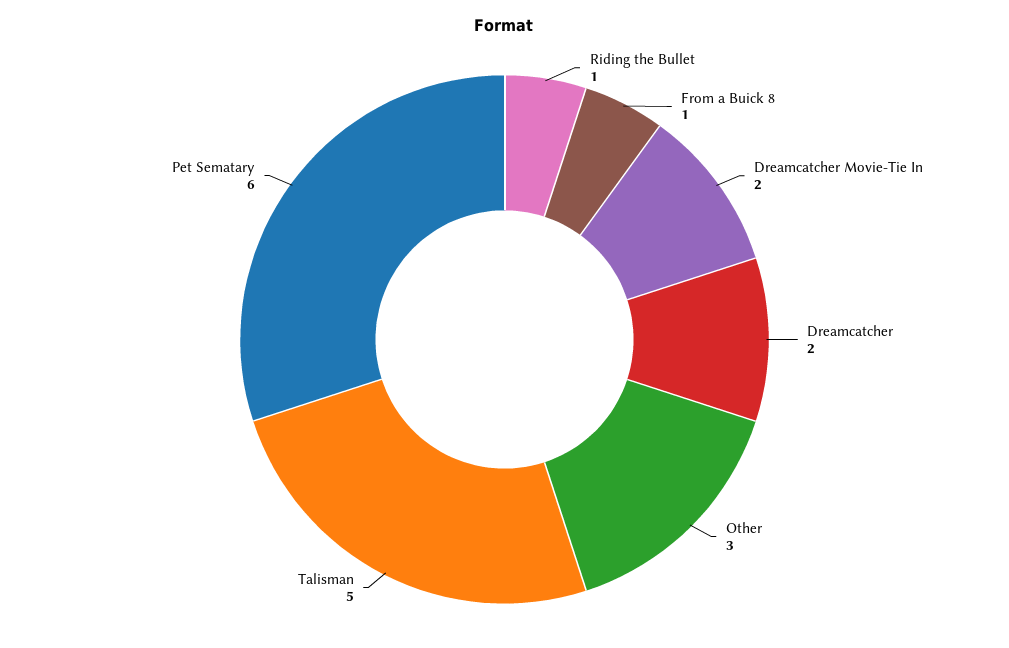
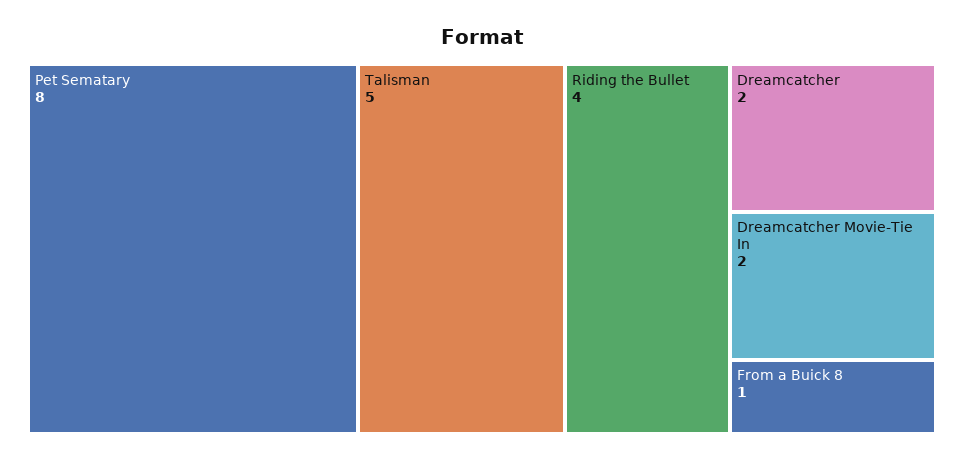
Riding the Bullet: 1 -> 4
Other: 3 -> none
Pet Sematary: 6 -> 8

